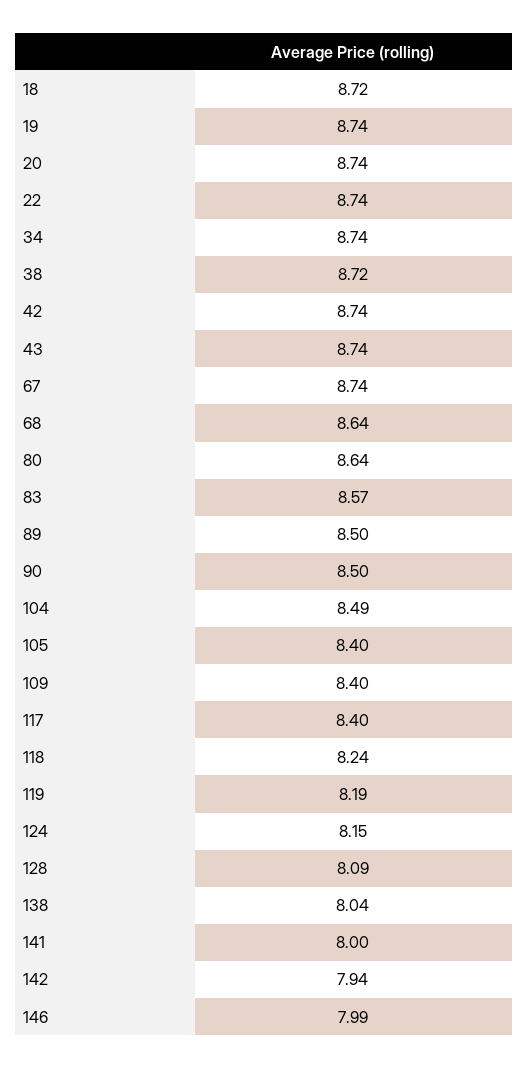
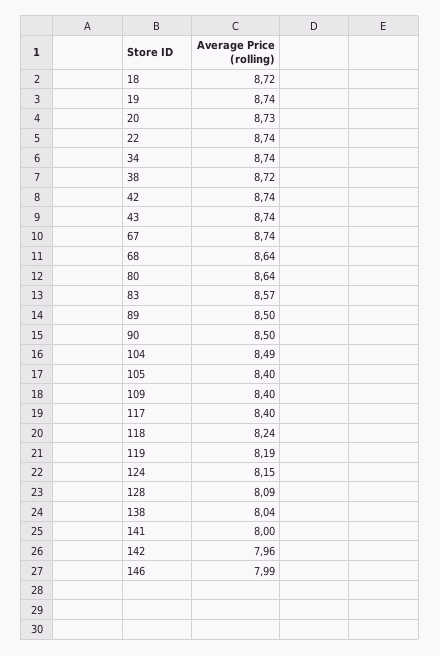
20: 8.74 -> 8.73
142: 7.94 -> 7.96

